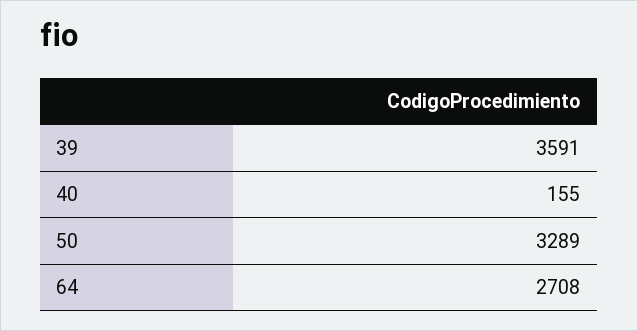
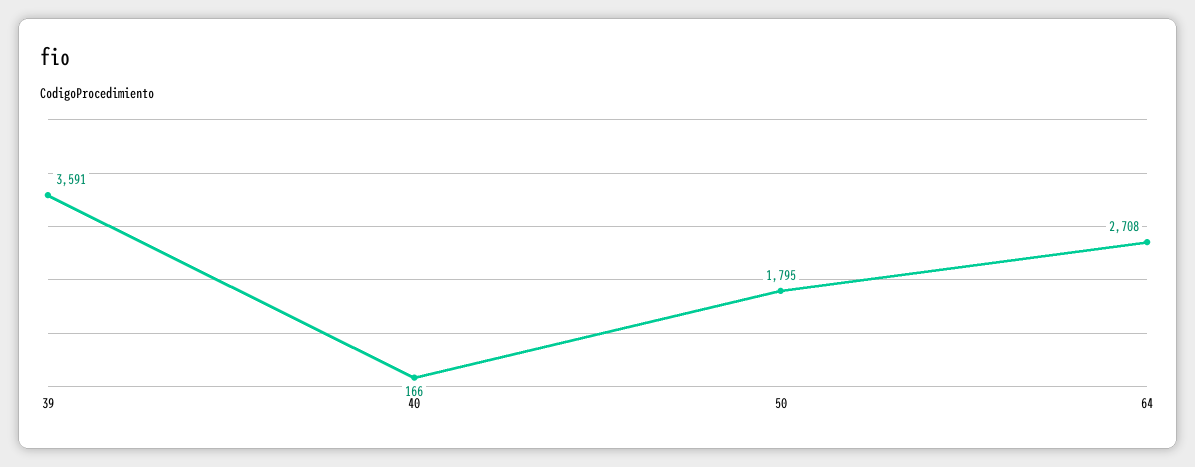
40: 155 -> 166
50: 3289 -> 1795

